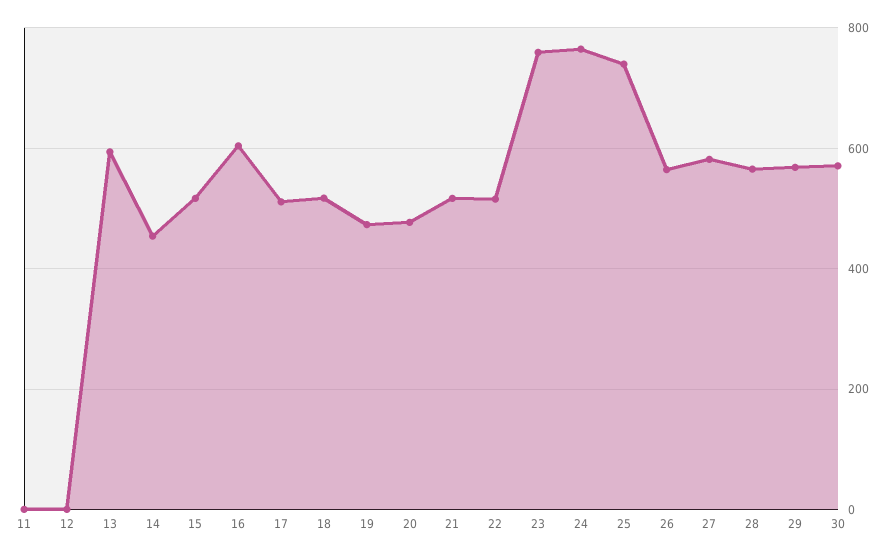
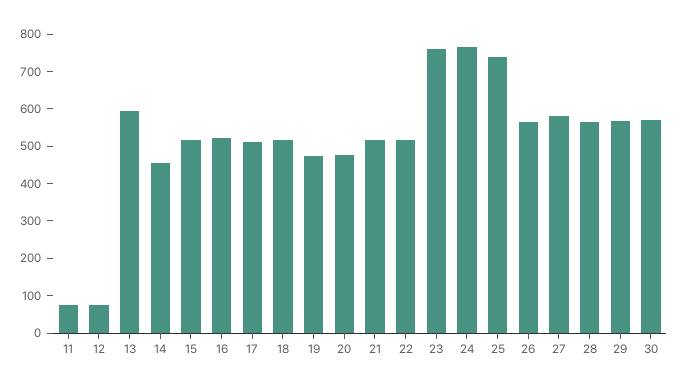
11: 0 -> 75
12: 0 -> 75
16: 600 -> 525

